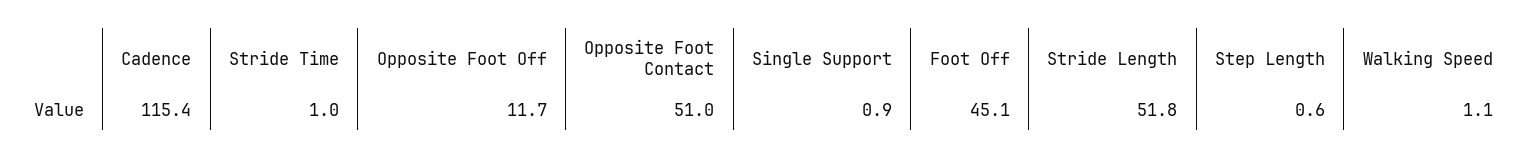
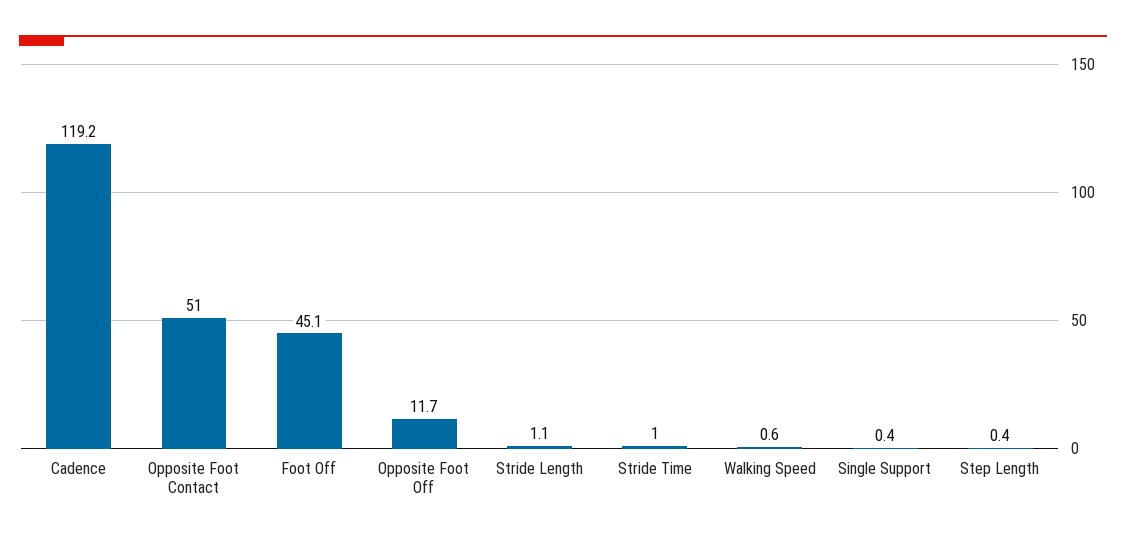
Cadence: 115.4 -> 119.2
Single Support: 0.9 -> 0.4
Stride Length: 51.8 -> 1.1
Step Length: 0.6 -> 0.4
Walking Speed: 1.1 -> 0.6

